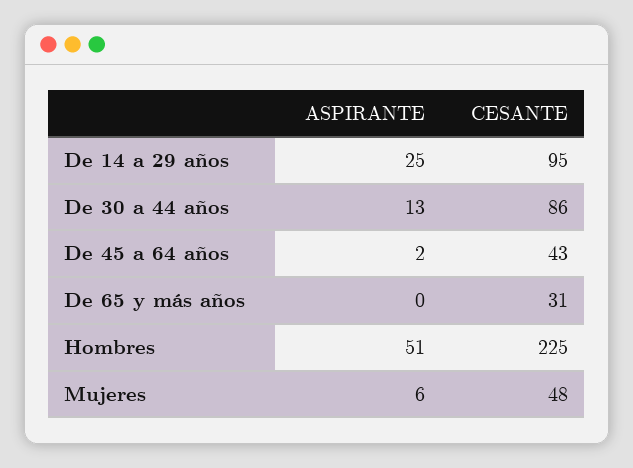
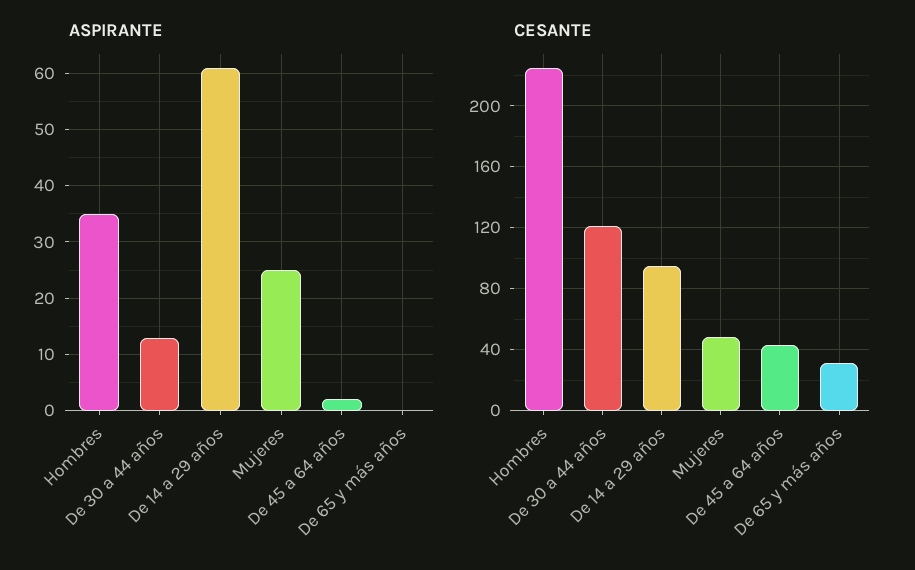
ASPIRANTE, De 14 a 29 años: 25 -> 60
CESANTE, De 30 a 44 años: 86 -> 120
ASPIRANTE, Hombres: 51 -> 35
ASPIRANTE, Mujeres: 6 -> 25

